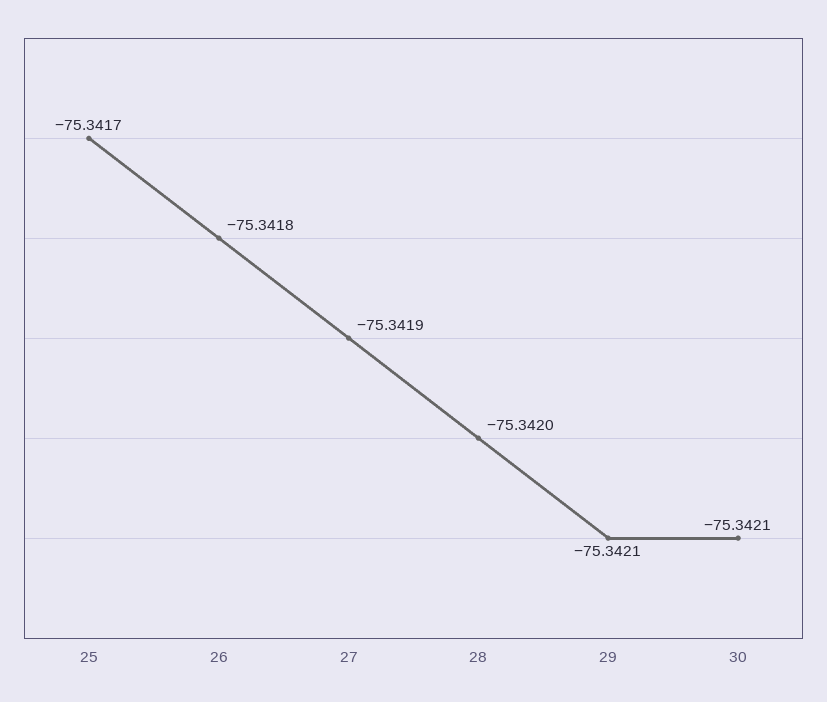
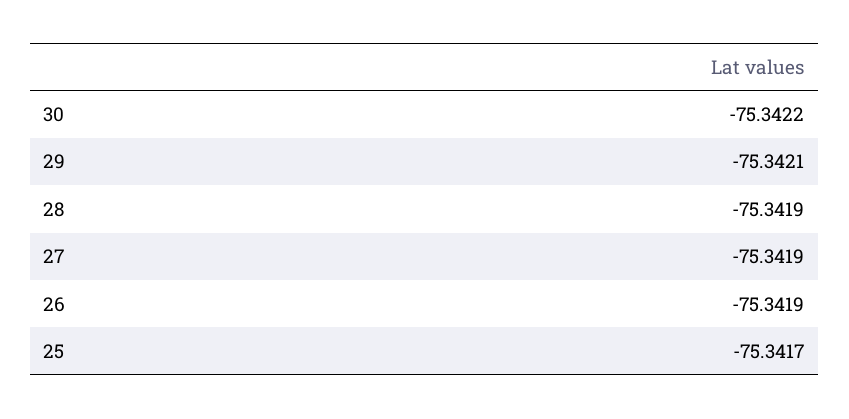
26: -75.3418 -> -75.3419
28: -75.342 -> -75.3419
30: -75.3421 -> -75.3422

